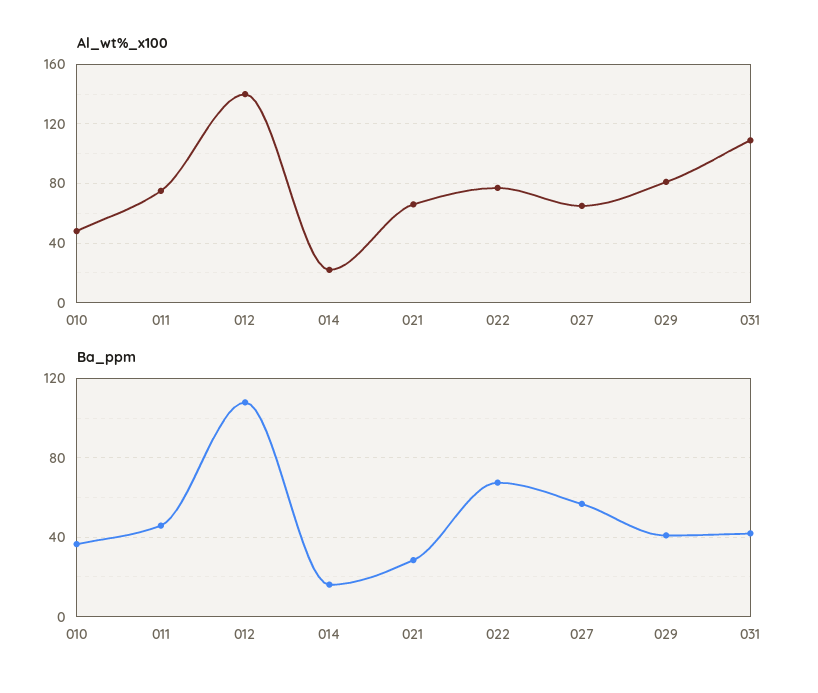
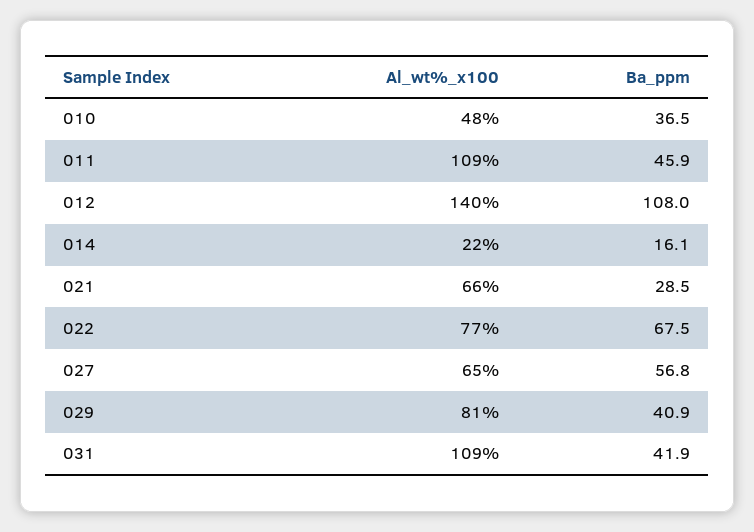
Al_wt%_x100, 011: 75 -> 109

